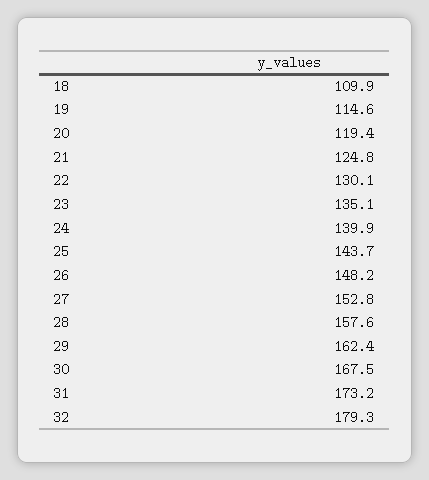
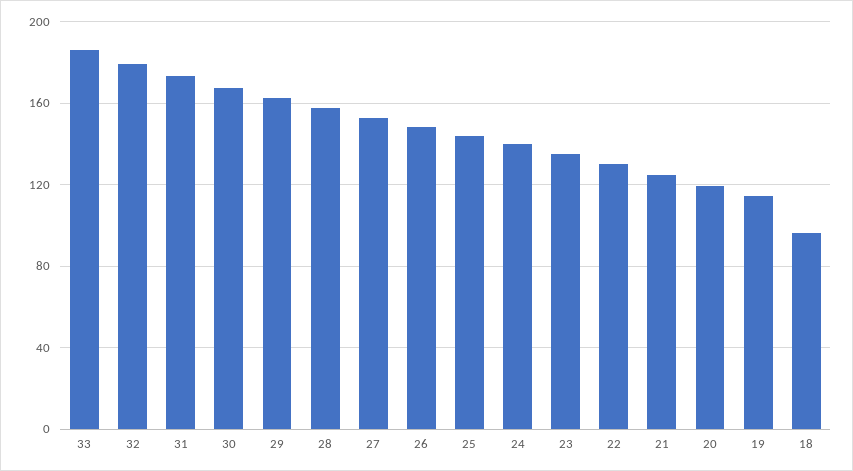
18: 109.9 -> 95
33: none -> 185

